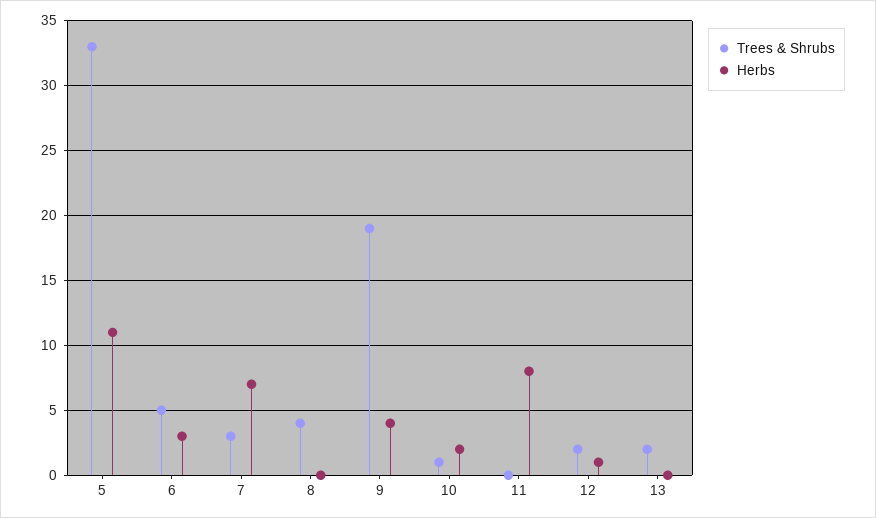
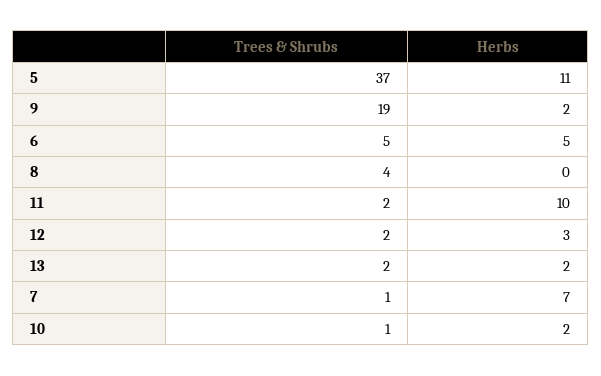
Trees & Shrubs, 5: 33 -> 37
Herbs, 6: 3 -> 5
Trees & Shrubs, 7: 3 -> 1
Herbs, 9: 4 -> 2
Trees & Shrubs, 11: 0 -> 2
Herbs, 11: 8 -> 10
Herbs, 12: 1 -> 3
Herbs, 13: 0 -> 2

